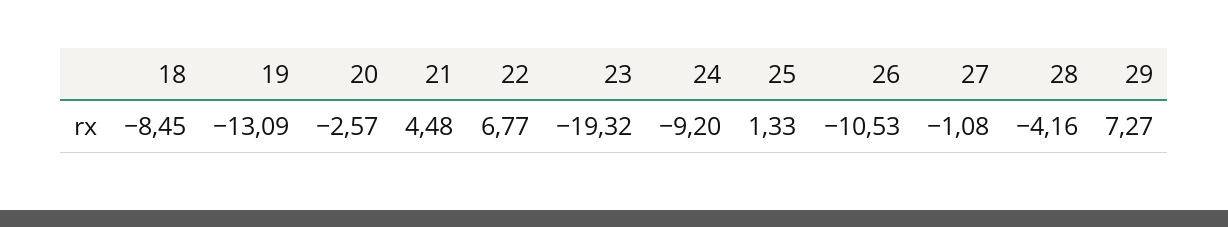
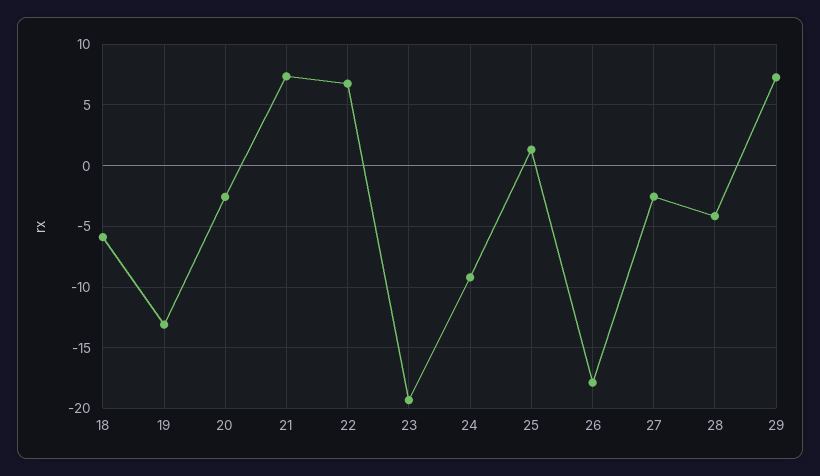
18: -8.45 -> -6
21: 4.48 -> 7.5
26: -10.53 -> -18
27: -1.08 -> -2.5

